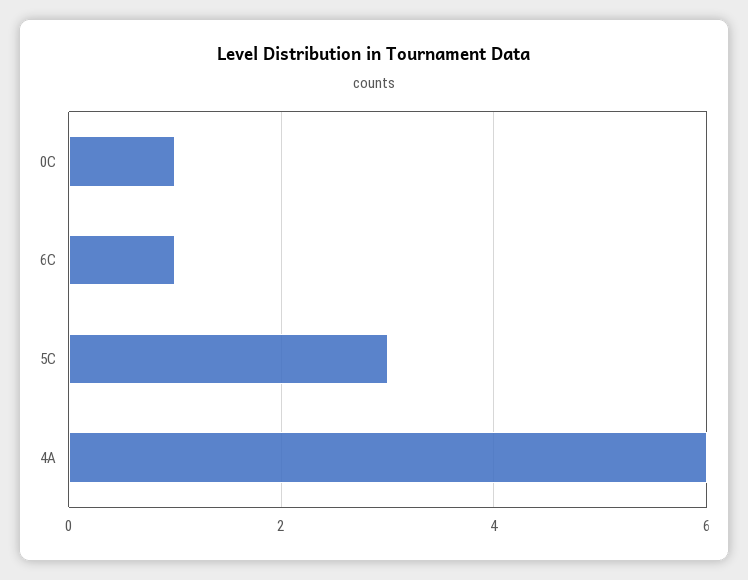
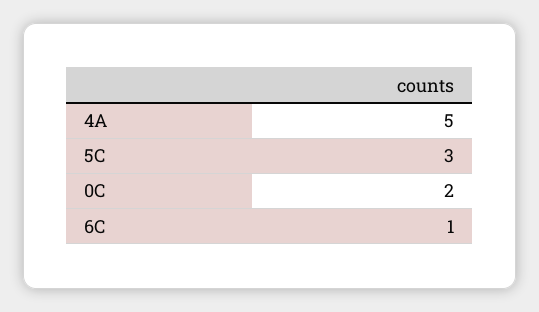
0C: 1 -> 2
4A: 6 -> 5

